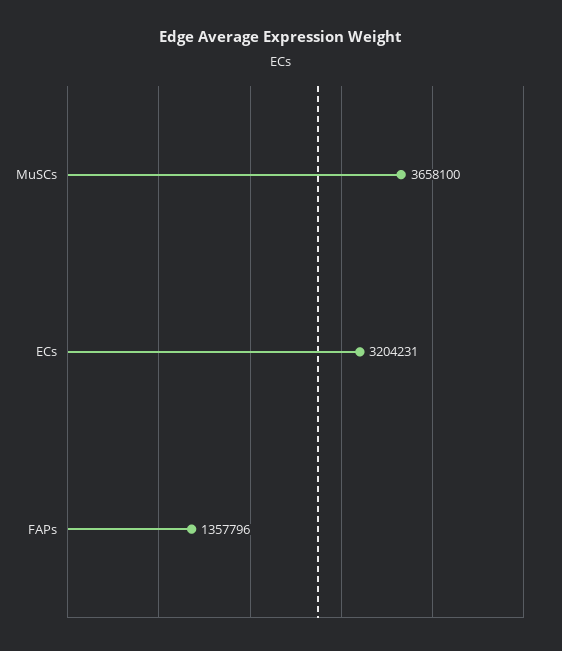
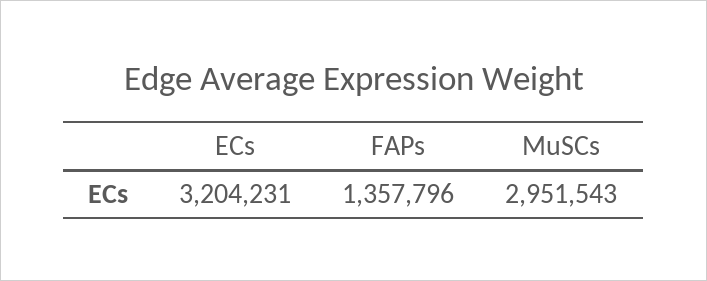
MuSCs: 3658100 -> 2951543

